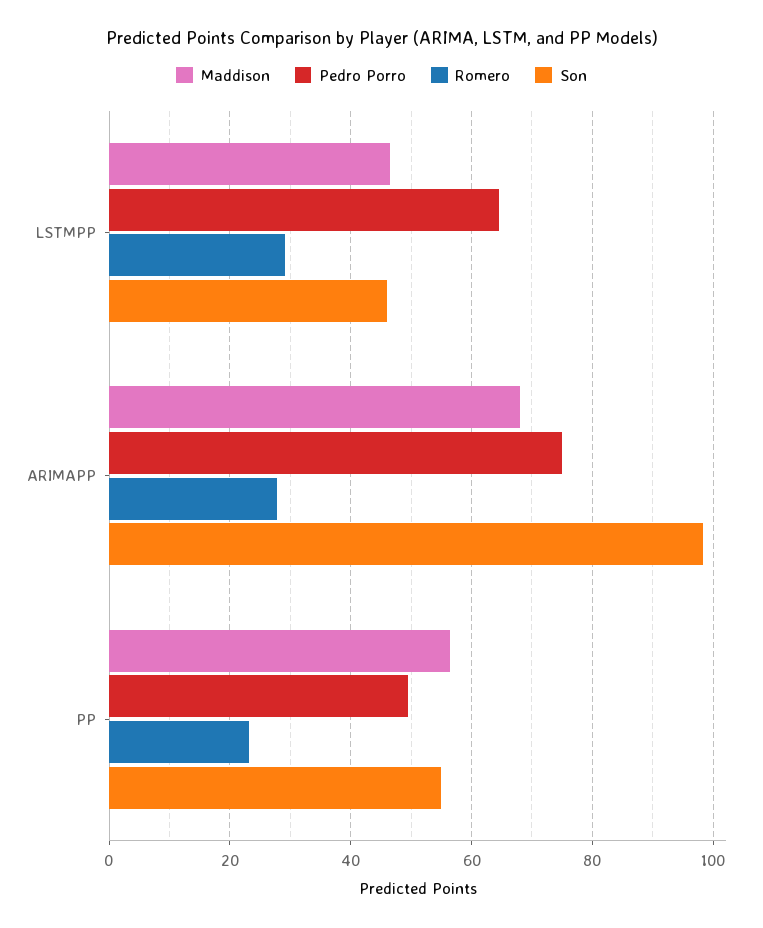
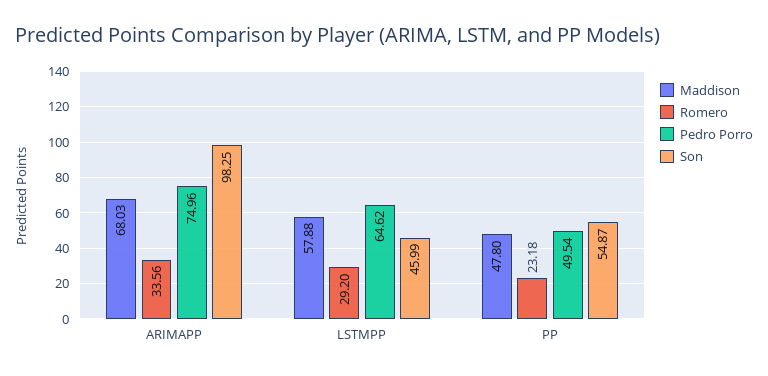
Maddison, LSTMPP: 46 -> 57.88
Romero, ARIMAPP: 28 -> 33.56
Maddison, PP: 56 -> 47.8

